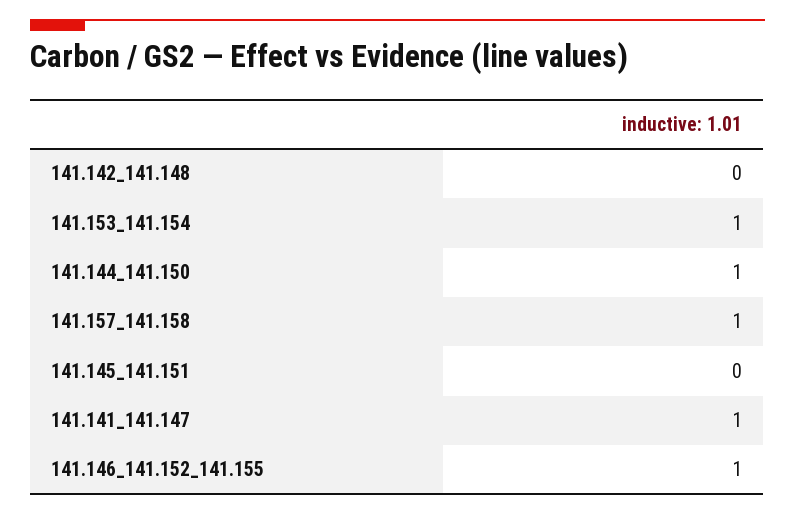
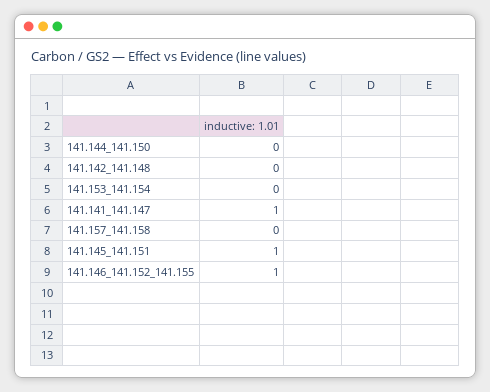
141.153_141.154: 1 -> 0
141.144_141.150: 1 -> 0
141.157_141.158: 1 -> 0
141.145_141.151: 0 -> 1

